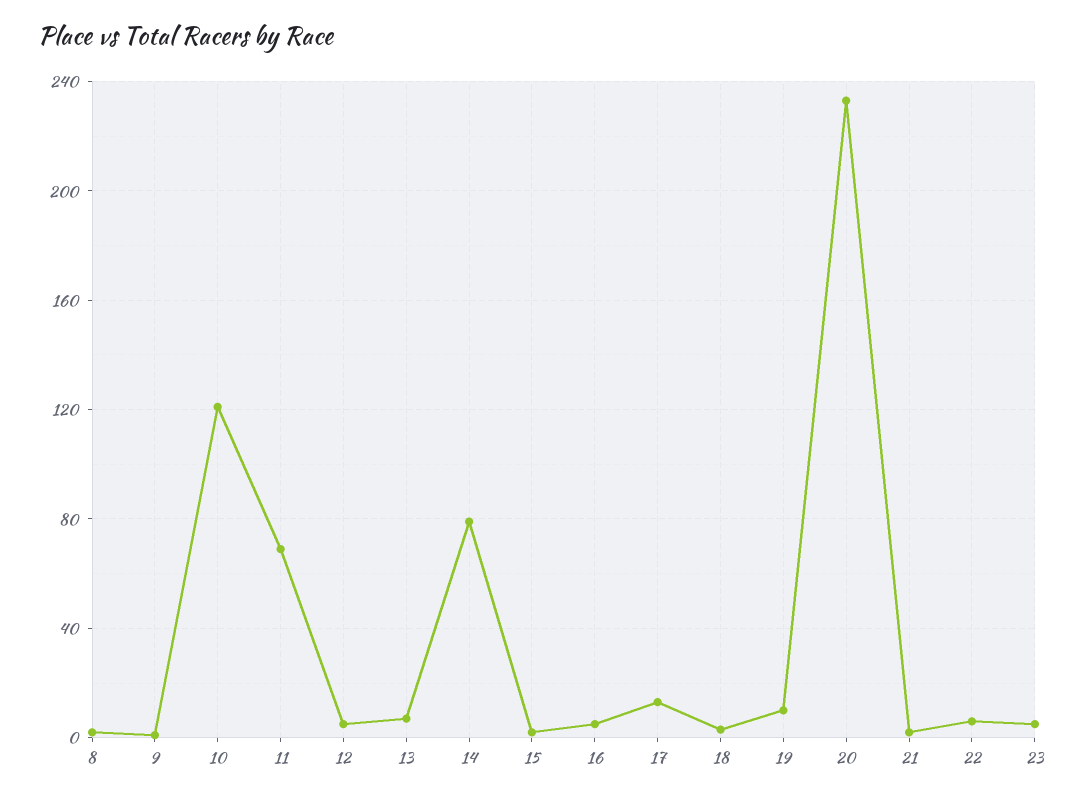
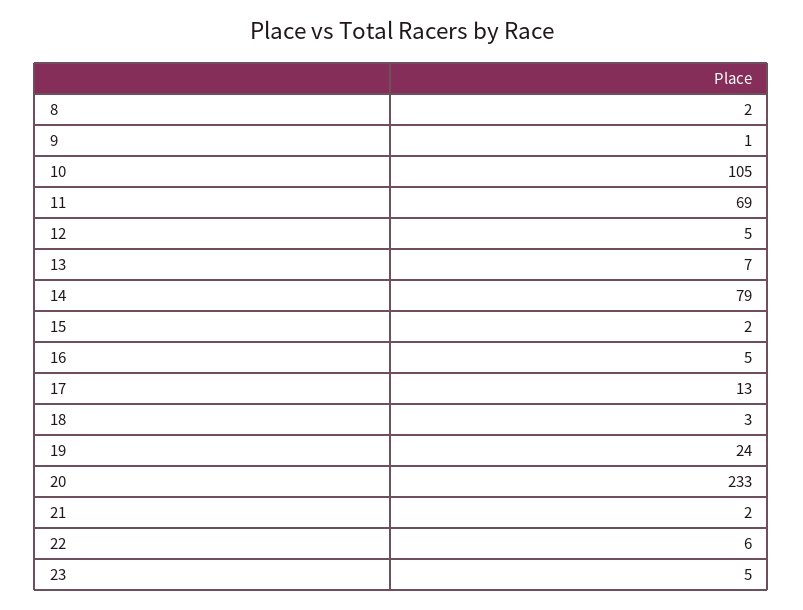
10: 120 -> 105
19: 10 -> 24

